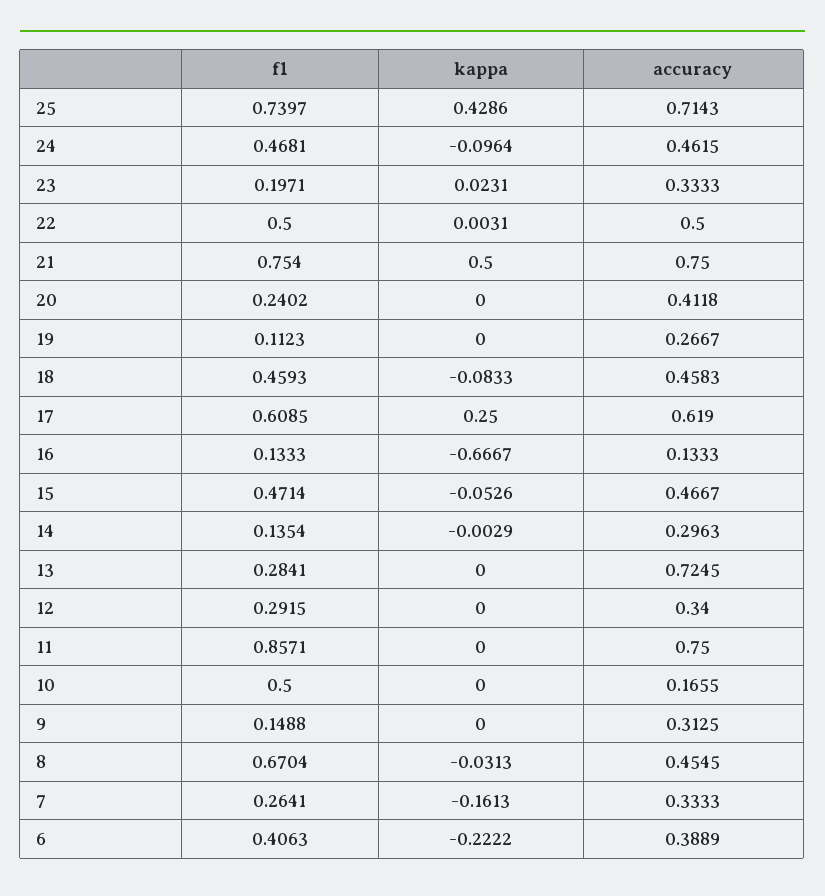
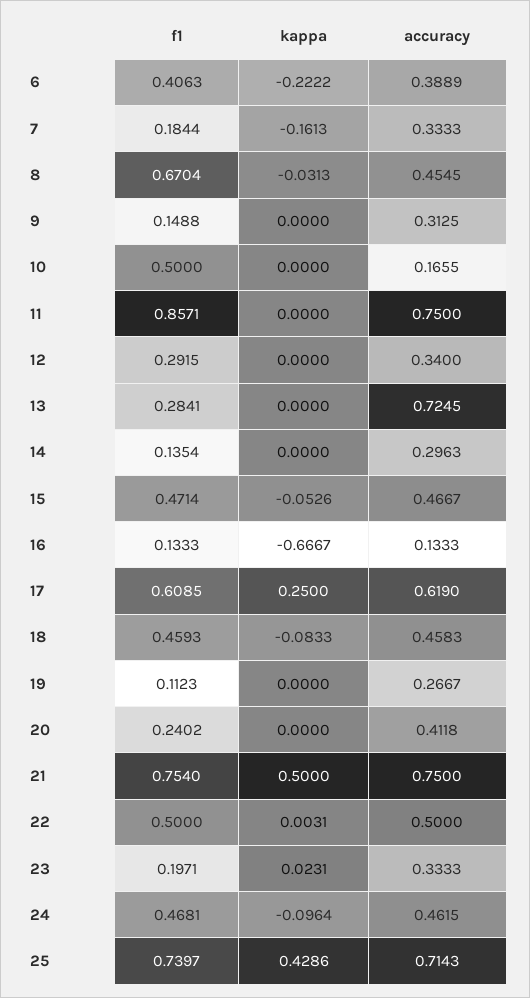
kappa, 14: -0.0029 -> 0
f1, 7: 0.2641 -> 0.1844

